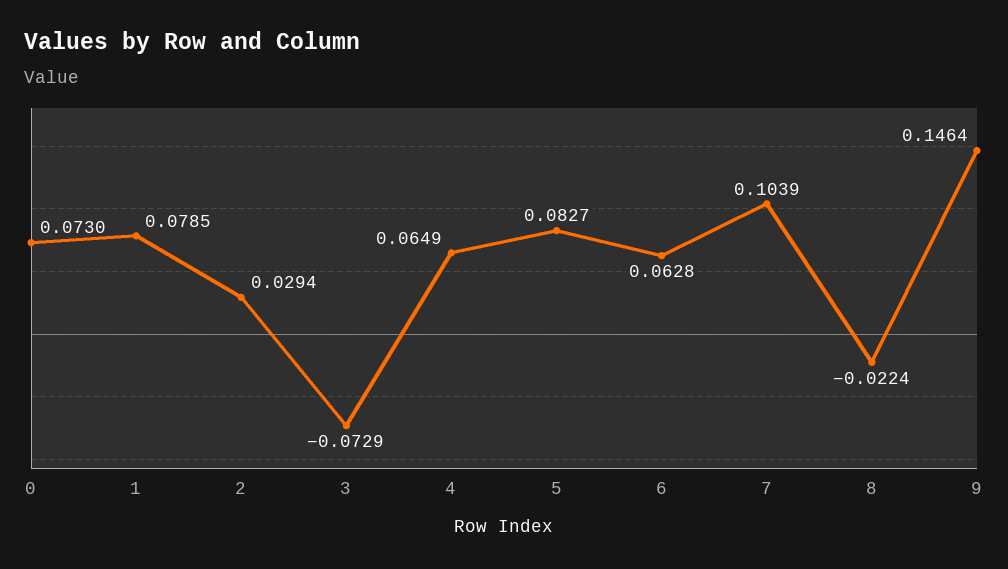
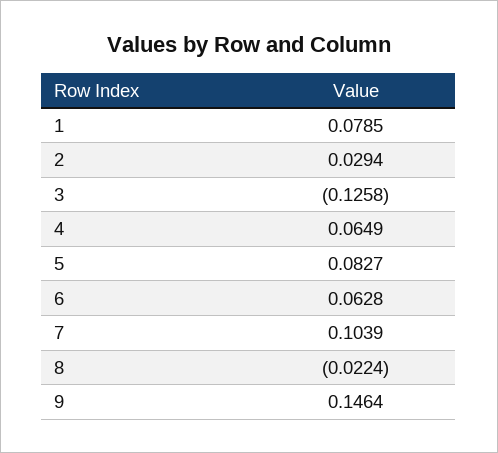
0: 0.073 -> none
3: -0.0729 -> -0.1258

